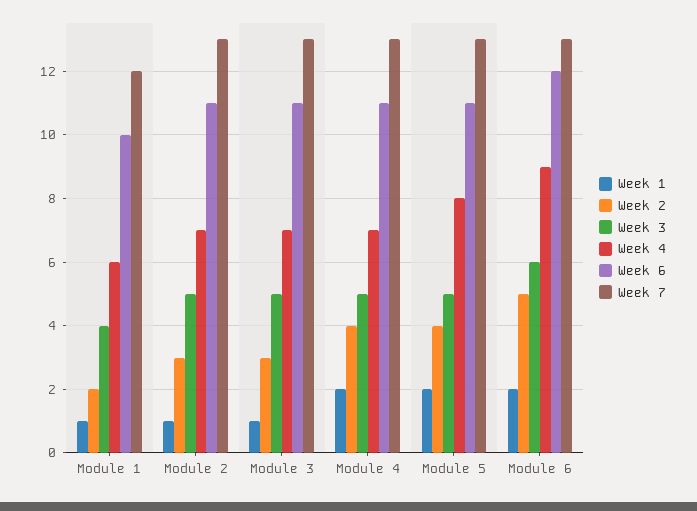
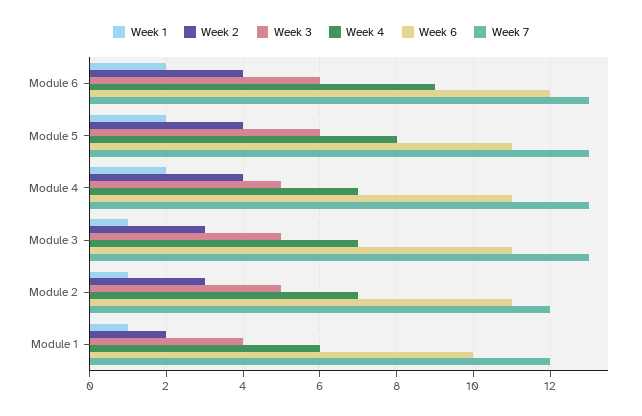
Week 7, Module 2: 13 -> 12
Week 3, Module 5: 5 -> 6
Week 2, Module 6: 5 -> 4

